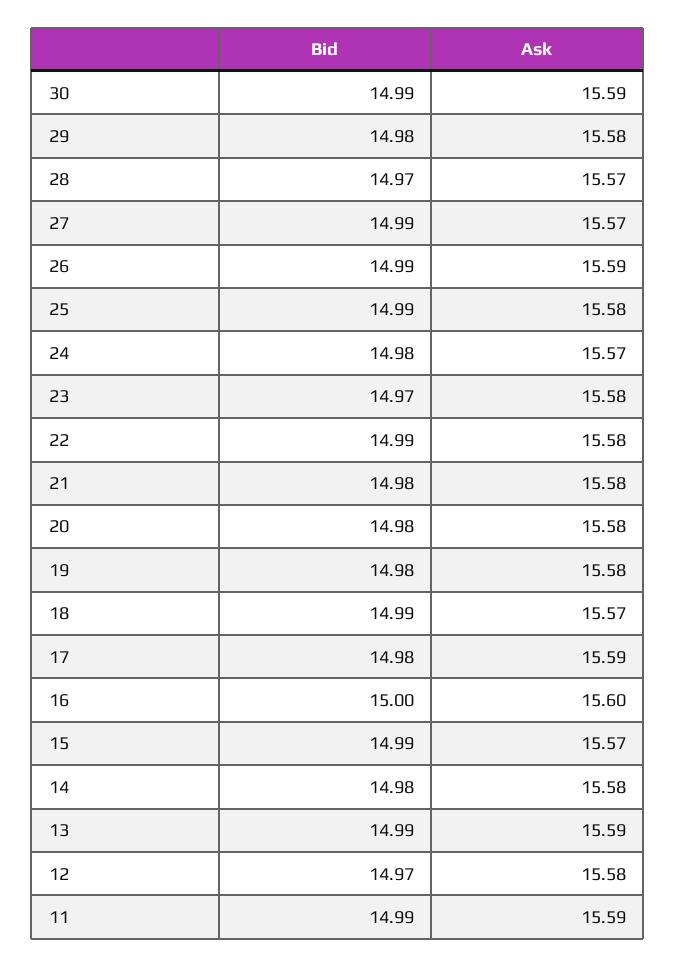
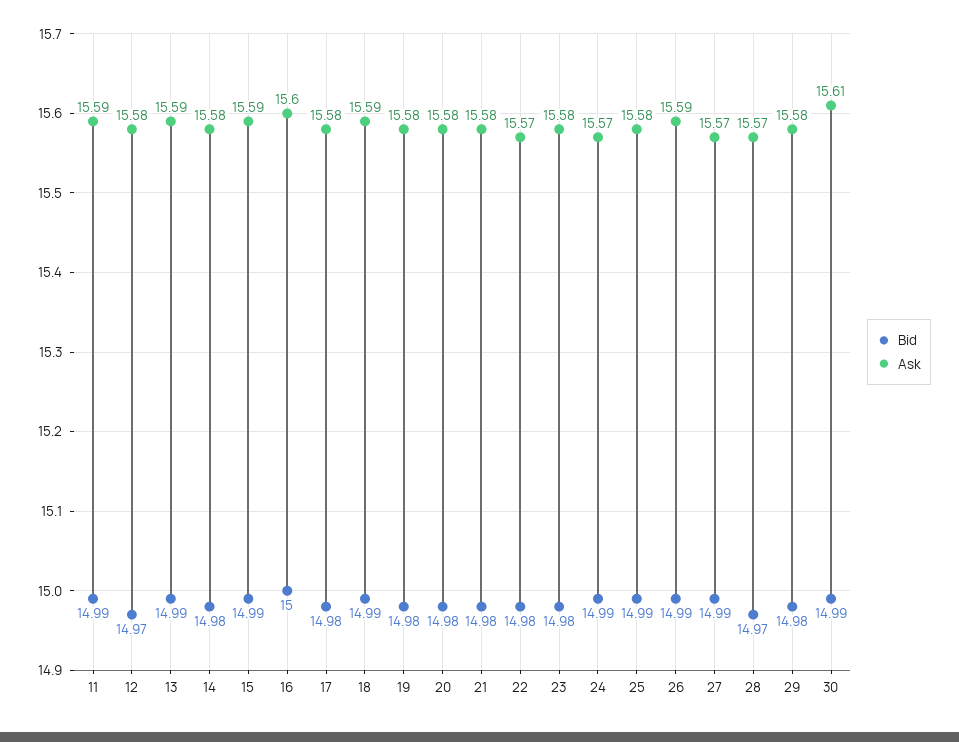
Ask, 30: 15.59 -> 15.61
Bid, 24: 14.98 -> 14.99
Bid, 23: 14.97 -> 14.98
Bid, 22: 14.99 -> 14.98
Ask, 22: 15.58 -> 15.57
Ask, 18: 15.57 -> 15.59
Ask, 17: 15.59 -> 15.58
Ask, 15: 15.57 -> 15.59

